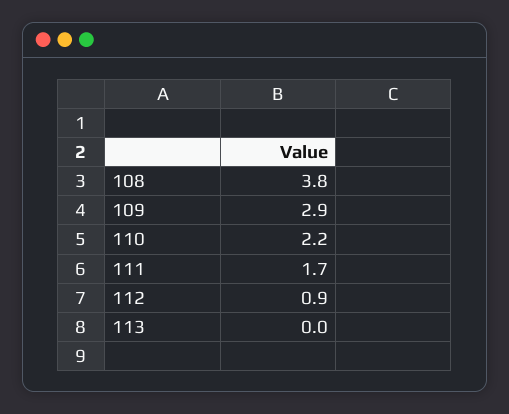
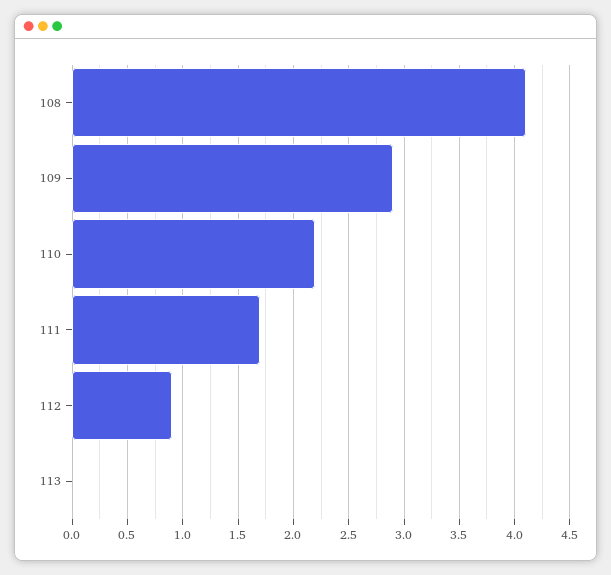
108: 3.8 -> 4.1

